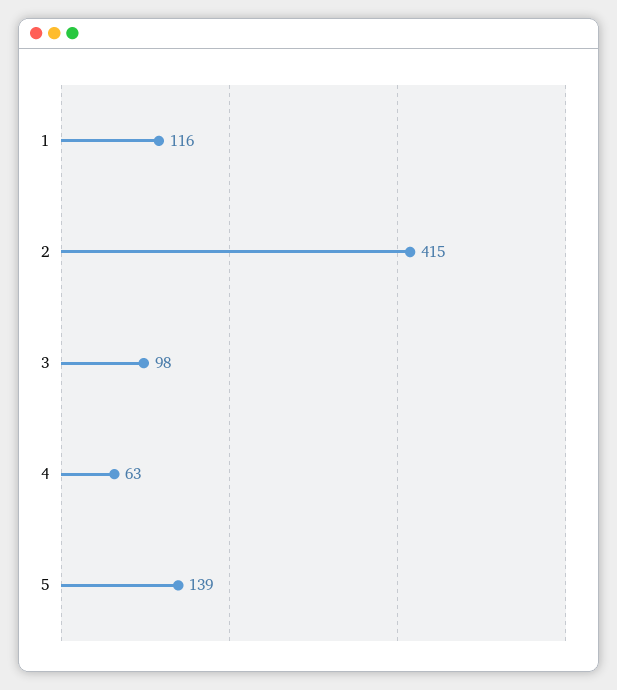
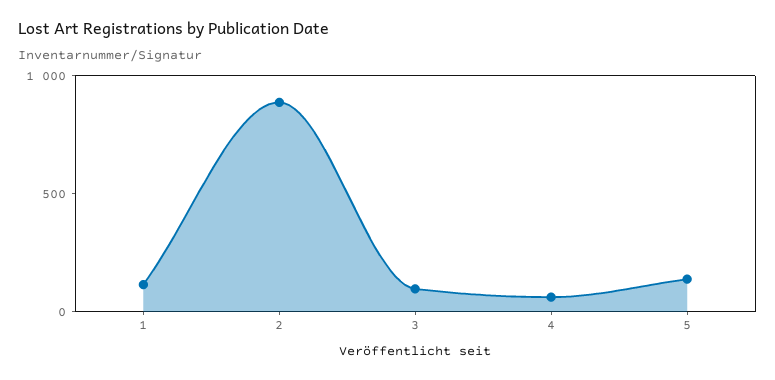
2: 415 -> 900

